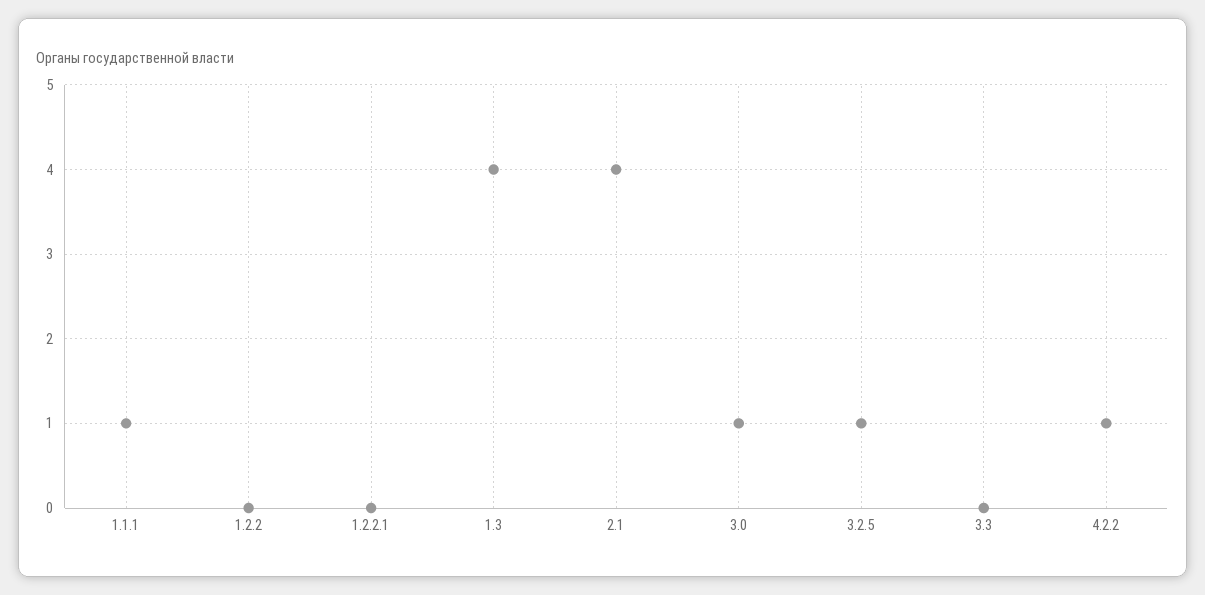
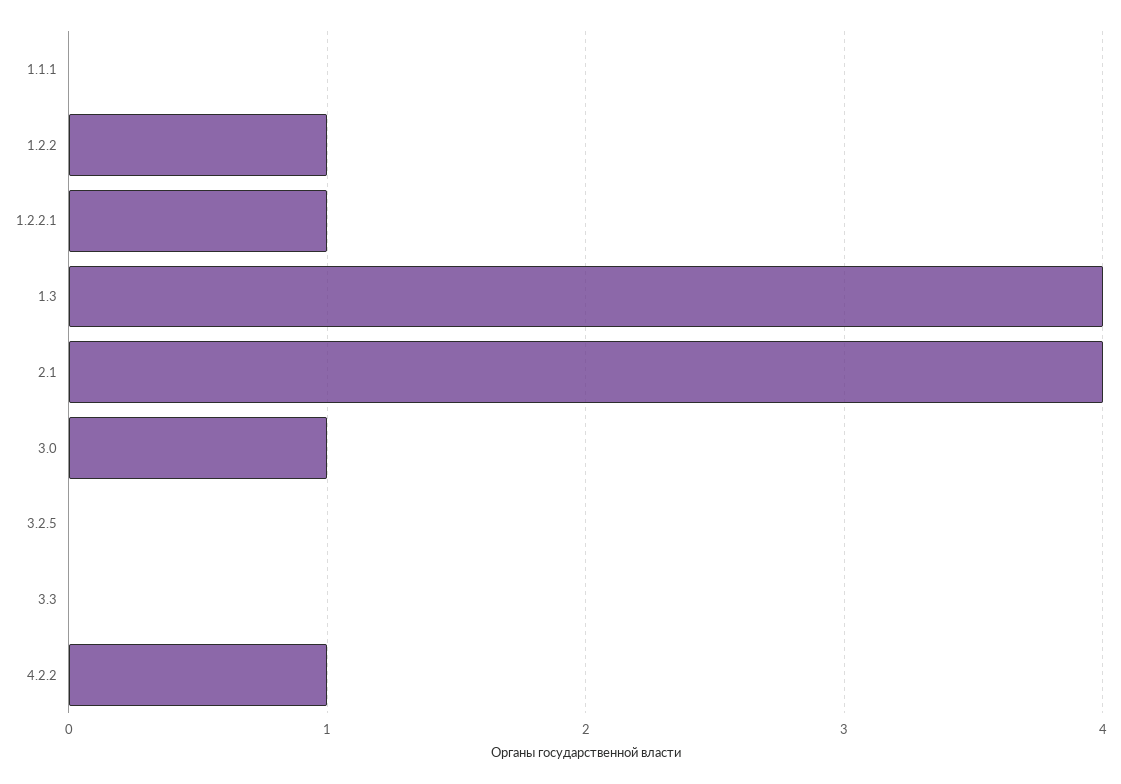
1.1.1: 1 -> 0
1.2.2: 0 -> 1
1.2.2.1: 0 -> 1
3.2.5: 1 -> 0

